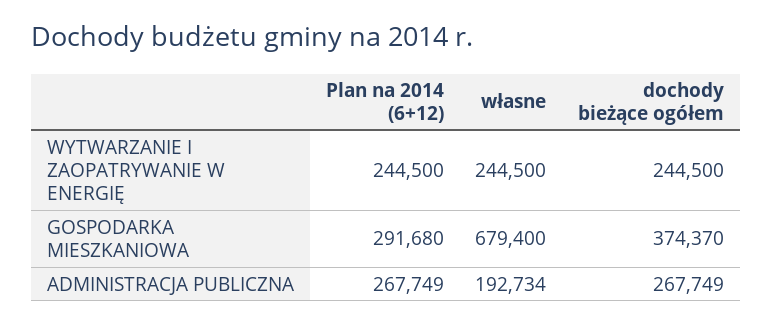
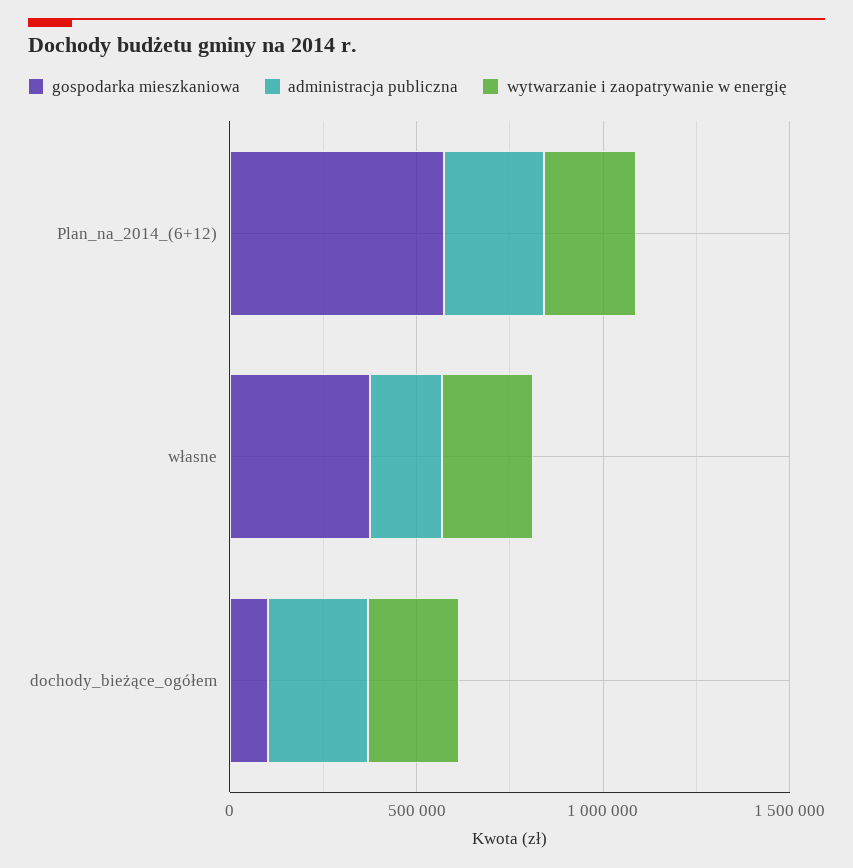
GOSPODARKA MIESZKANIOWA, Plan na 2014 (6+12): 291680 -> 600000
GOSPODARKA MIESZKANIOWA, własne: 679400 -> 400000
GOSPODARKA MIESZKANIOWA, dochody bieżące ogółem: 374370 -> 100000

